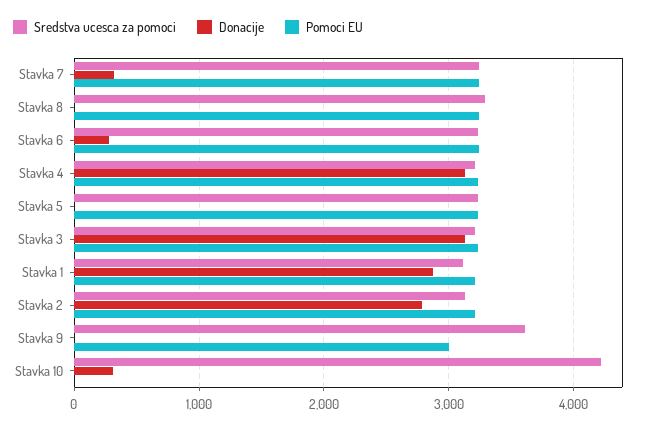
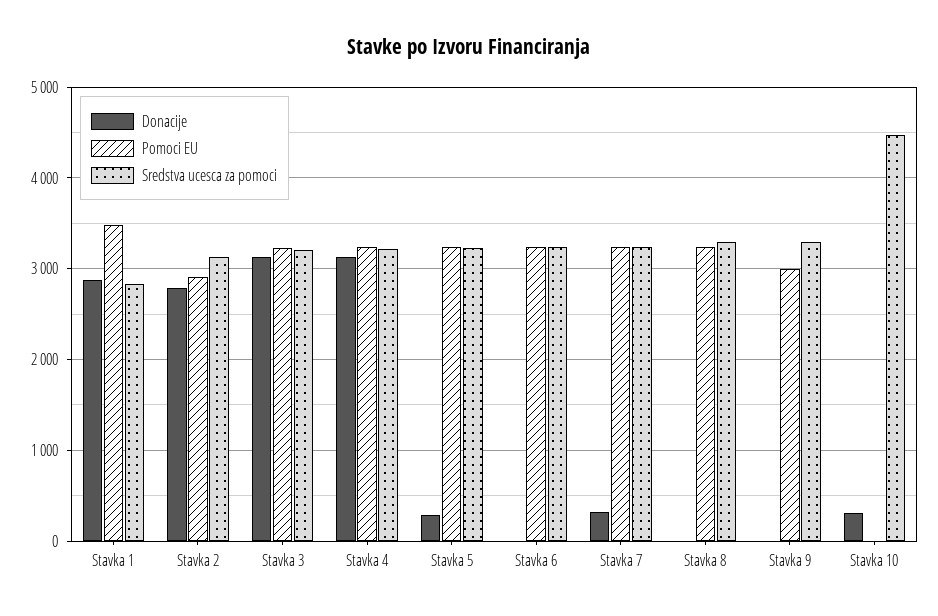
Donacije, Stavka 6: 300 -> 0
Donacije, Stavka 5: 0 -> 300
Sredstva ucesca za pomoci, Stavka 1: 3100 -> 2800
Pomoci EU, Stavka 1: 3200 -> 3500
Pomoci EU, Stavka 2: 3200 -> 2900
Sredstva ucesca za pomoci, Stavka 9: 3600 -> 3300
Sredstva ucesca za pomoci, Stavka 10: 4200 -> 4500

